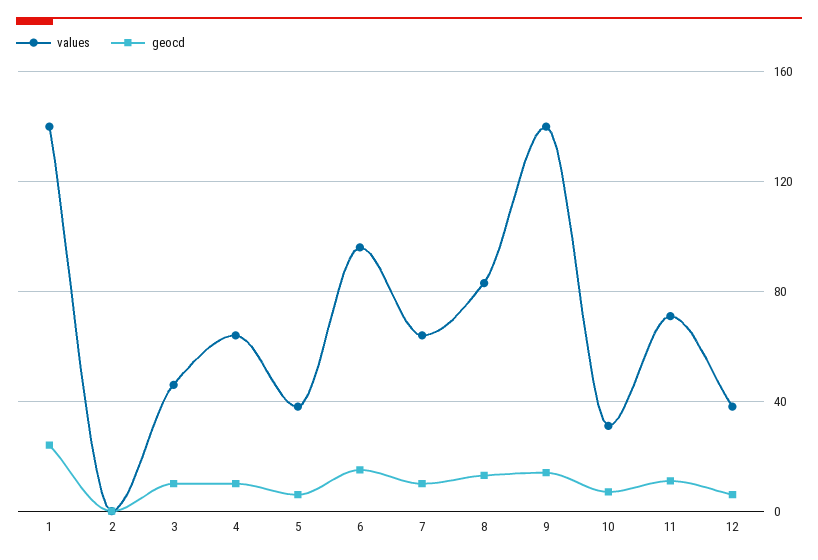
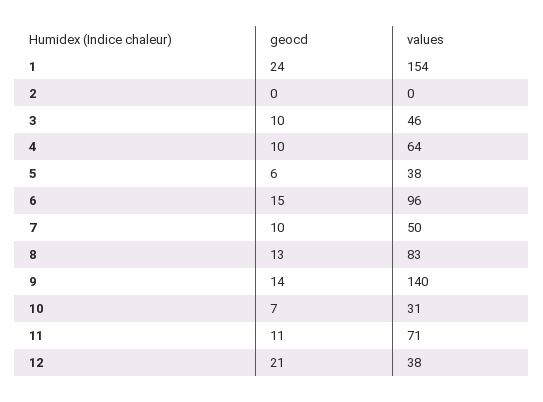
values, 1: 140 -> 154
values, 7: 65 -> 50
geocd, 12: 5 -> 21

